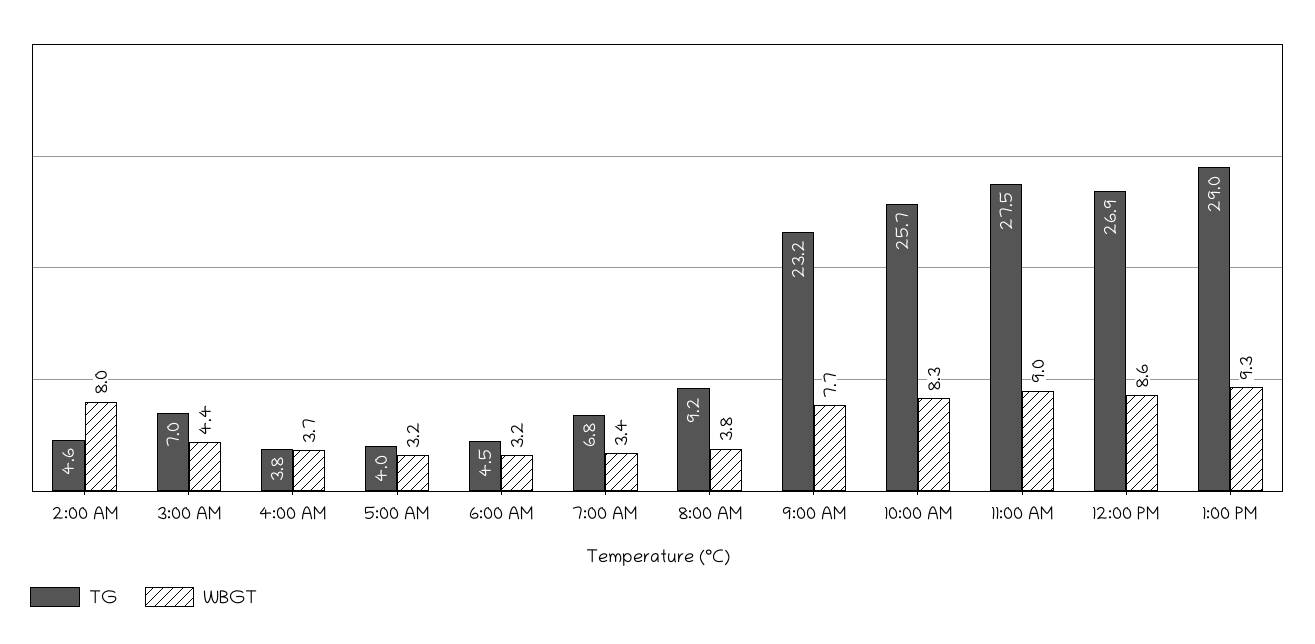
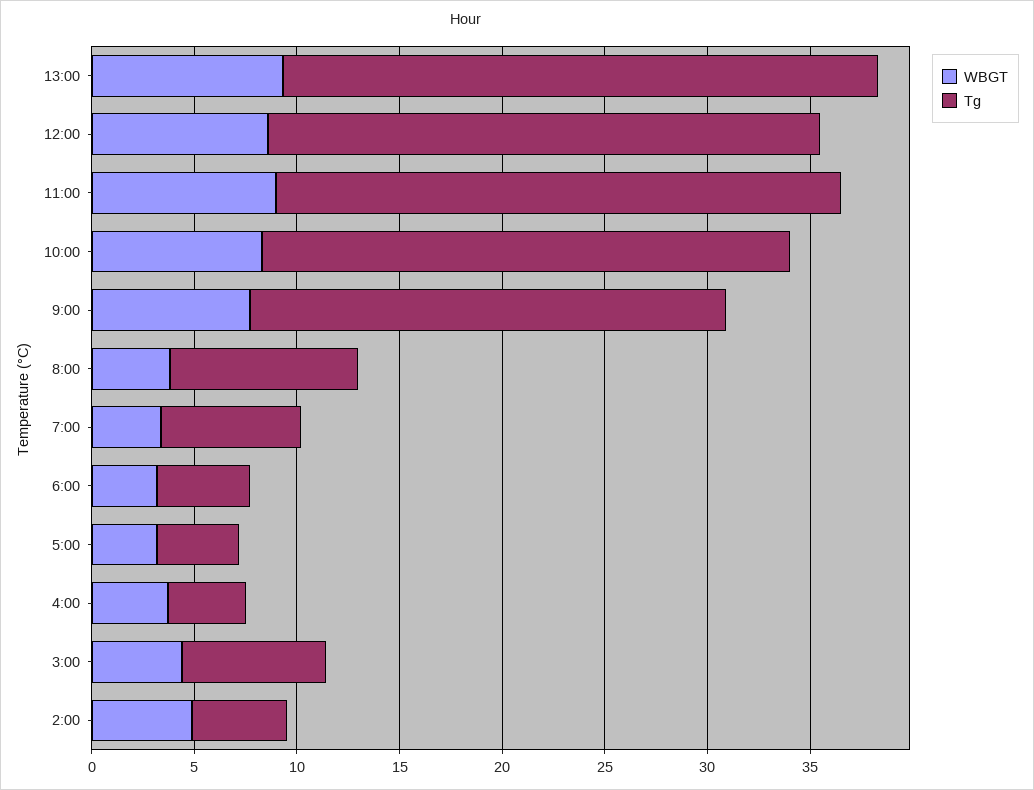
WBGT, 2:00 AM: 8 -> 5

